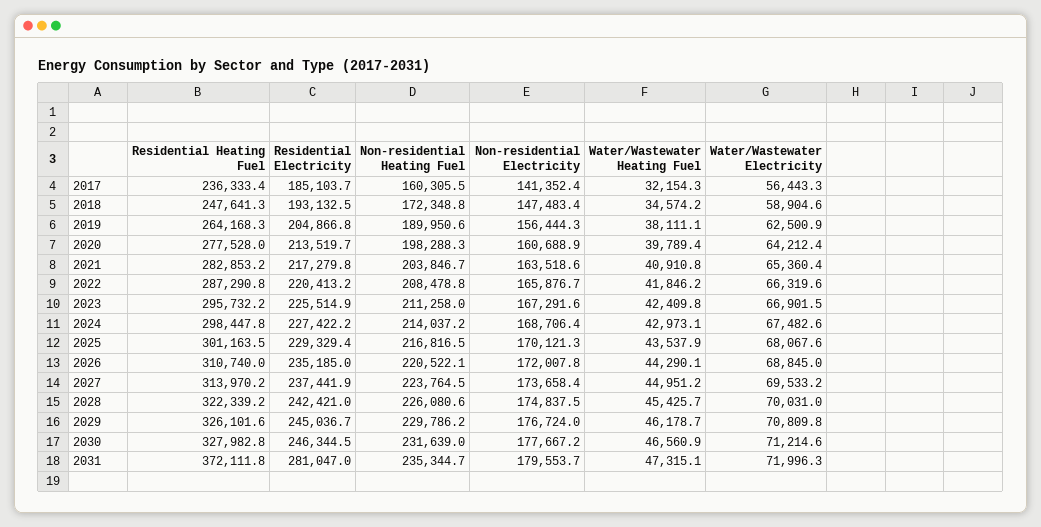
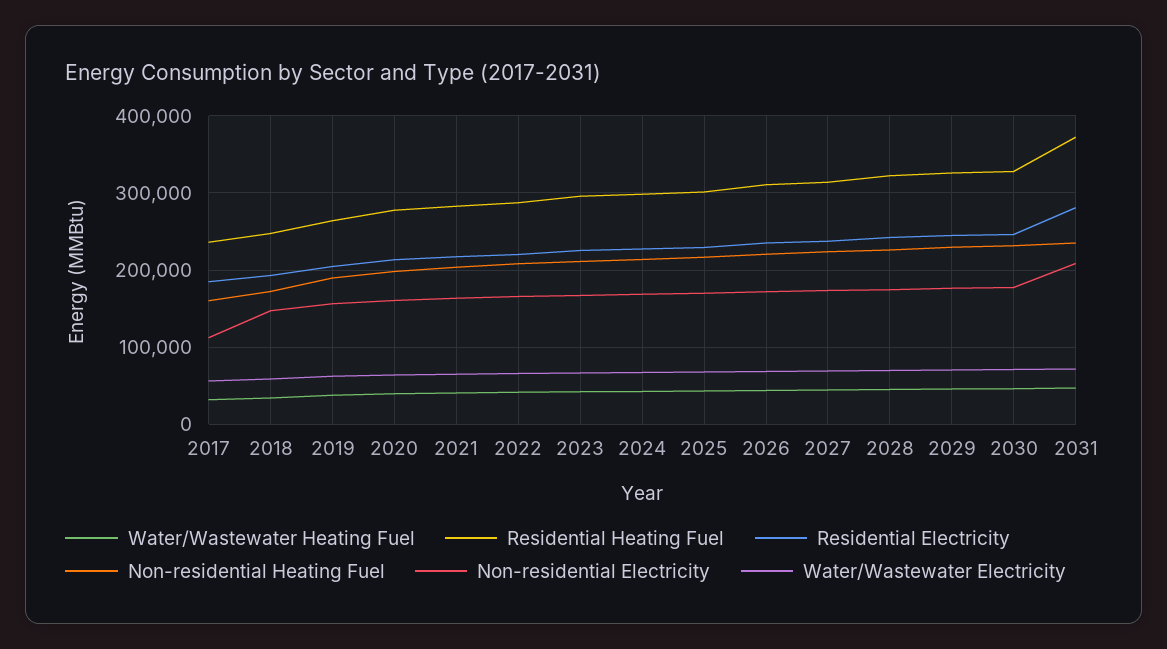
Non-residential Electricity, 2017: 141352.4 -> 110000
Non-residential Electricity, 2031: 179553.7 -> 210000

